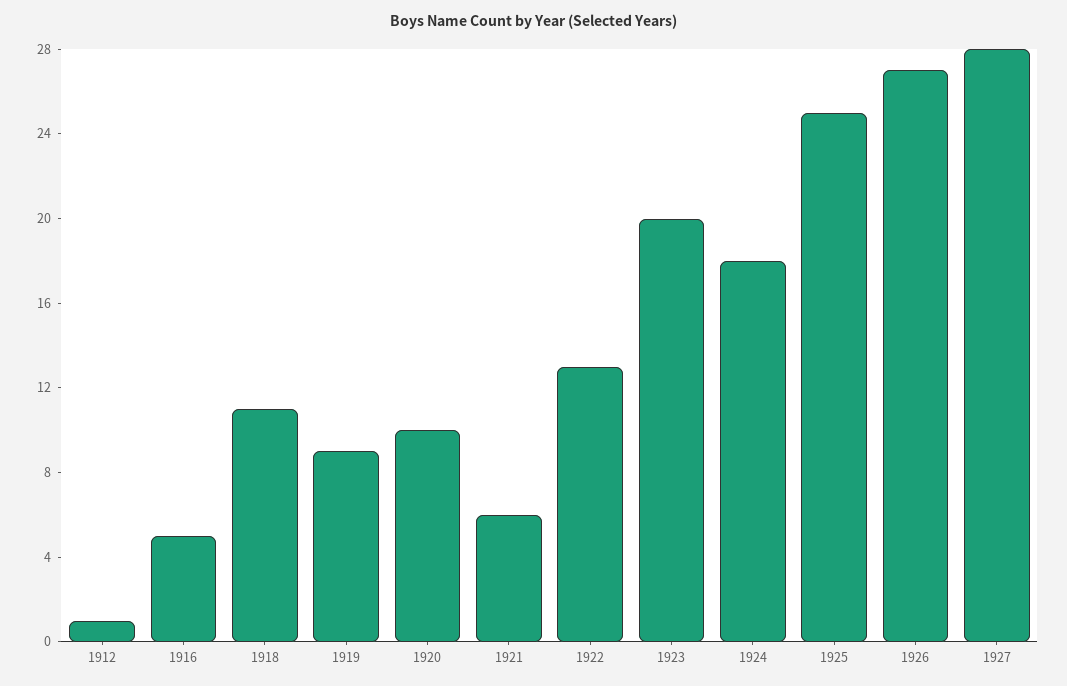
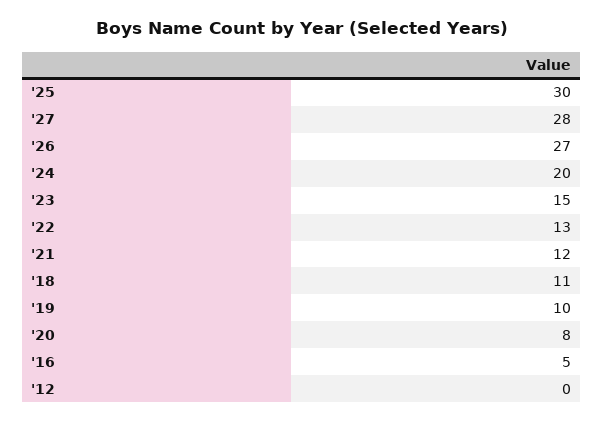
1912: 1 -> 0
1919: 9 -> 10
1920: 10 -> 8
1921: 6 -> 12
1923: 20 -> 15
1924: 18 -> 20
1925: 25 -> 30

